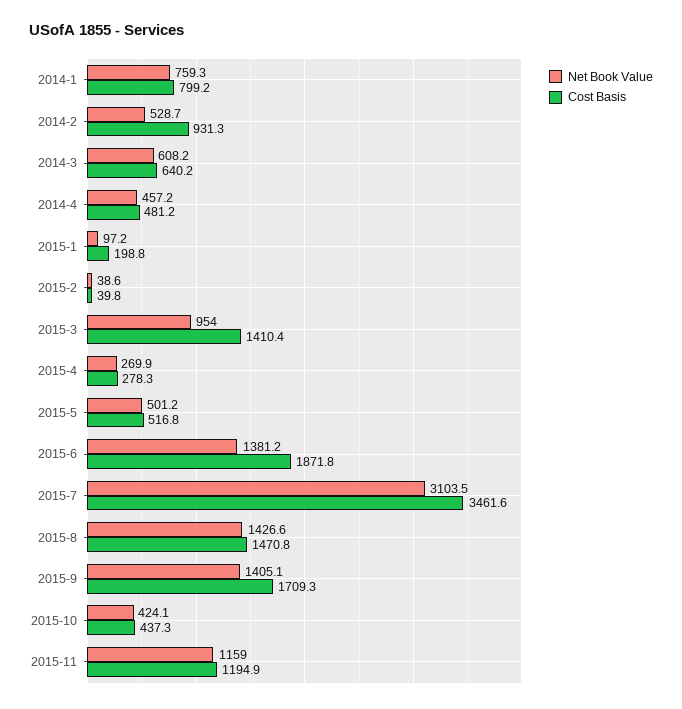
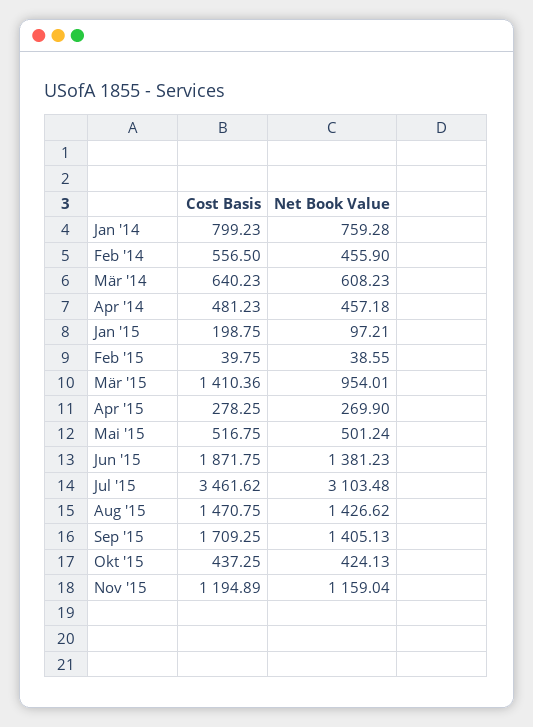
Net Book Value, 2014-2: 528.7 -> 455.9
Cost Basis, 2014-2: 931.3 -> 556.5

